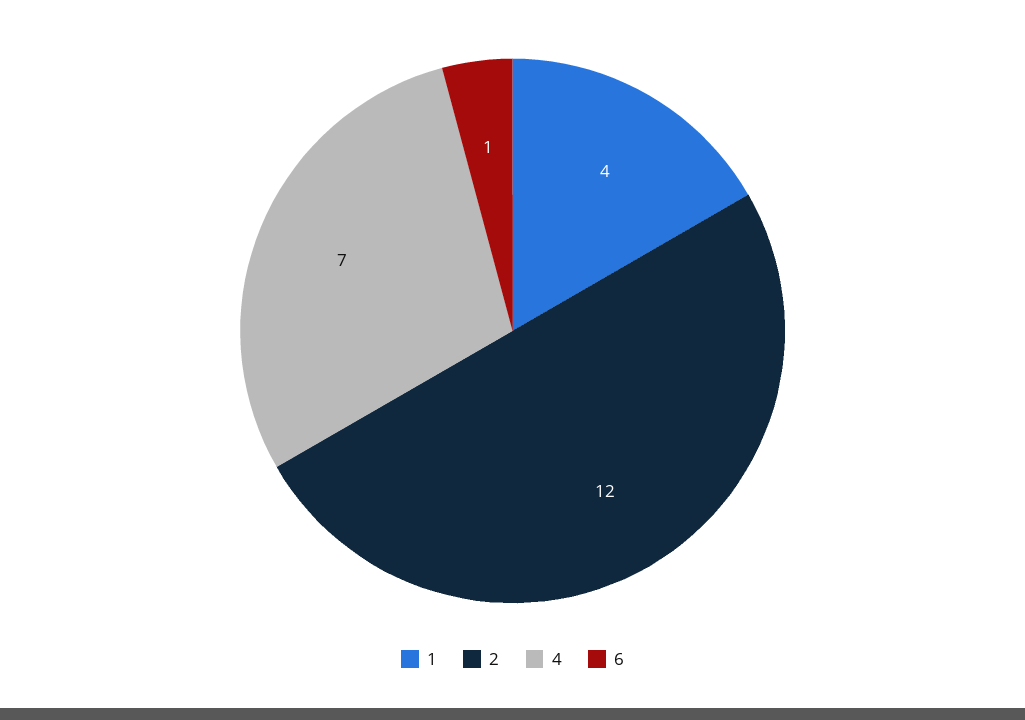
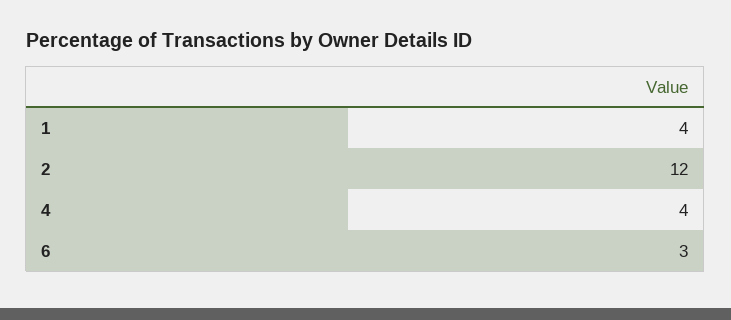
4: 7 -> 4
6: 1 -> 3

